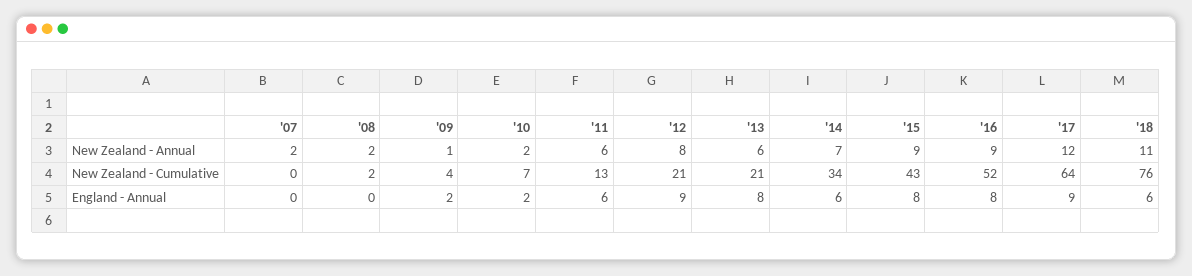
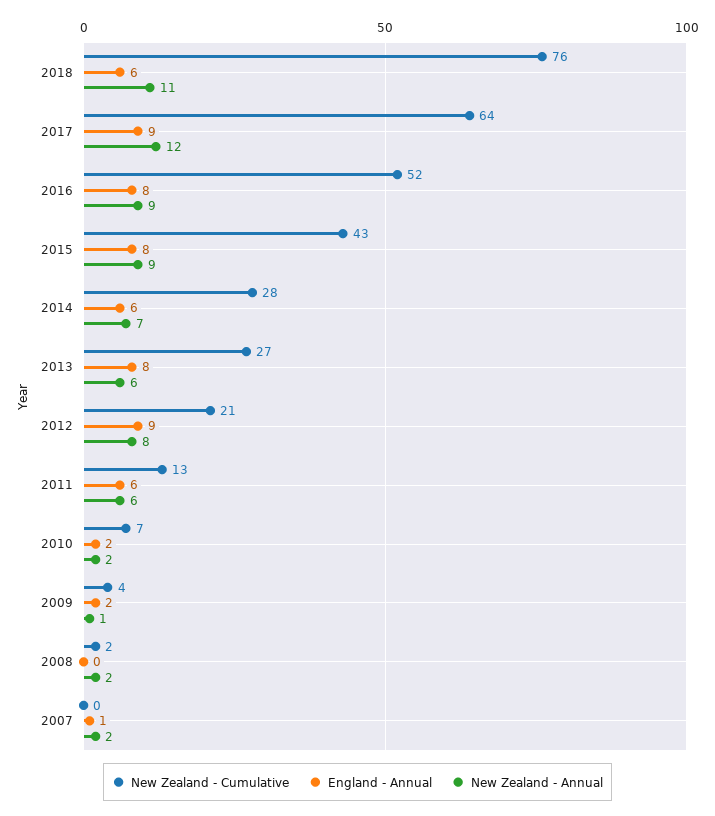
New Zealand - Cumulative, '13: 21 -> 27
New Zealand - Cumulative, '14: 34 -> 28
England - Annual, '07: 0 -> 1

